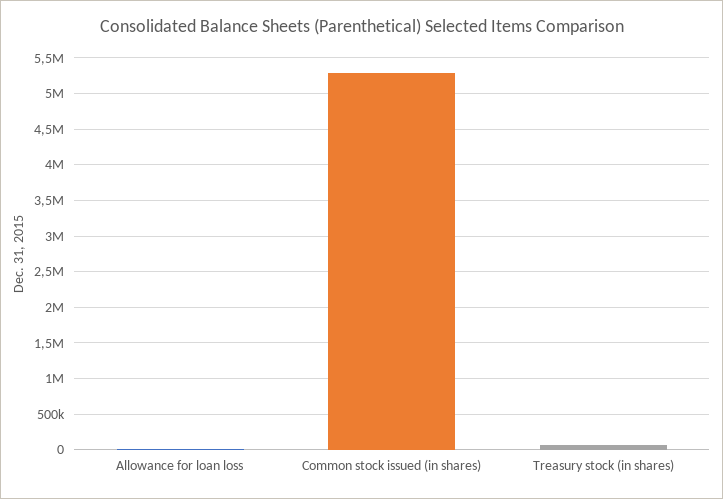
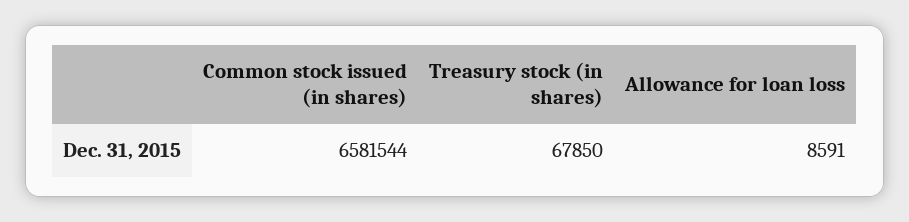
Common stock issued (in shares): 5300000 -> 6581544

